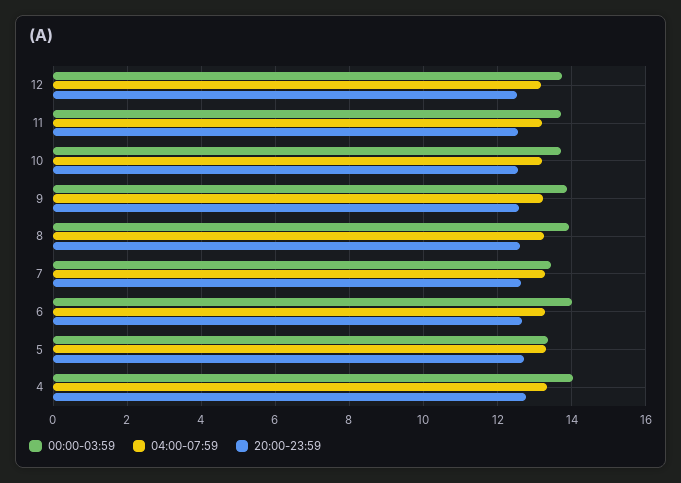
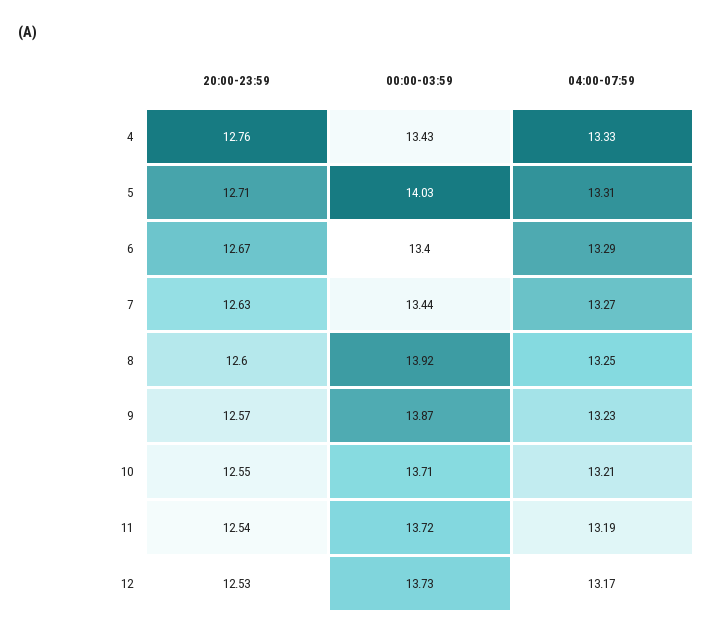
00:00-03:59, 6: 14 -> 13.4
00:00-03:59, 5: 13.4 -> 14.03
00:00-03:59, 4: 14 -> 13.43

